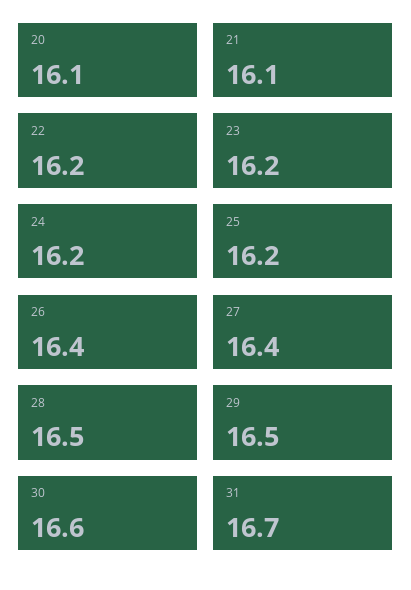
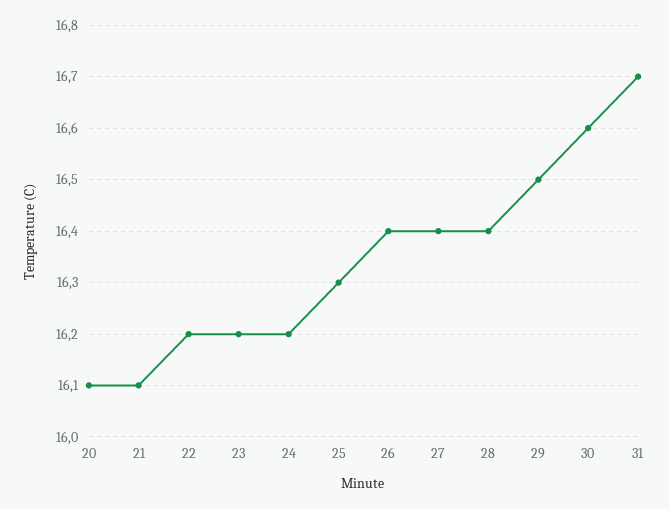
25: 16.2 -> 16.3
28: 16.5 -> 16.4

